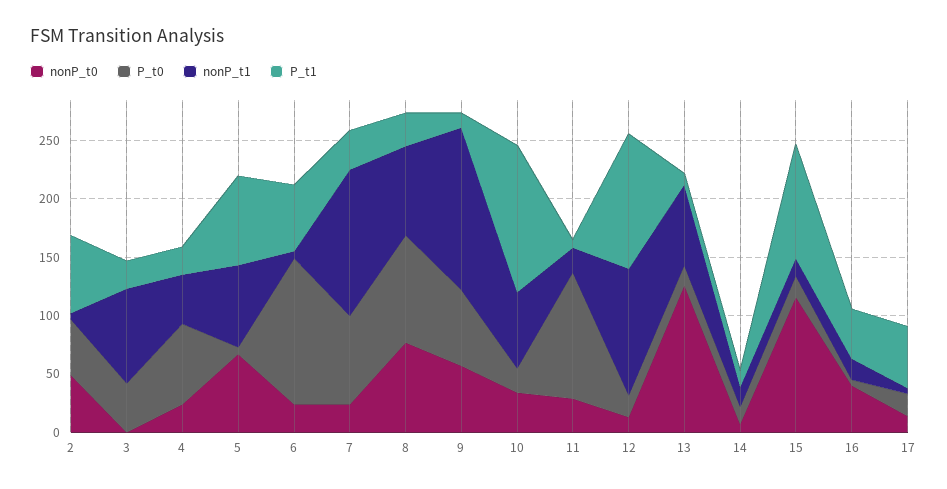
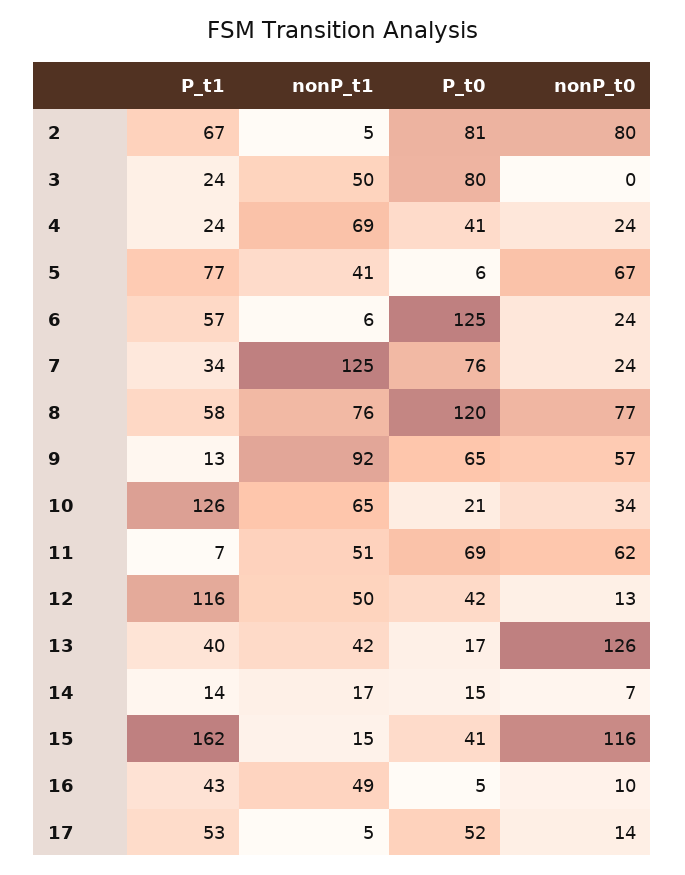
nonP_t0, 2: 50 -> 80
P_t0, 2: 50 -> 81
P_t0, 3: 40 -> 80
nonP_t1, 3: 80 -> 50
P_t0, 4: 70 -> 41
nonP_t1, 4: 40 -> 69
nonP_t1, 5: 70 -> 41
P_t0, 8: 90 -> 120
P_t1, 8: 30 -> 58
nonP_t1, 9: 140 -> 92
nonP_t0, 11: 30 -> 62
P_t0, 11: 110 -> 69
nonP_t1, 11: 20 -> 51
P_t0, 12: 20 -> 42
nonP_t1, 12: 110 -> 50
nonP_t1, 13: 70 -> 42
P_t1, 13: 10 -> 40
P_t0, 15: 20 -> 41
P_t1, 15: 100 -> 162
nonP_t0, 16: 40 -> 10
nonP_t1, 16: 20 -> 49
P_t0, 17: 20 -> 52

